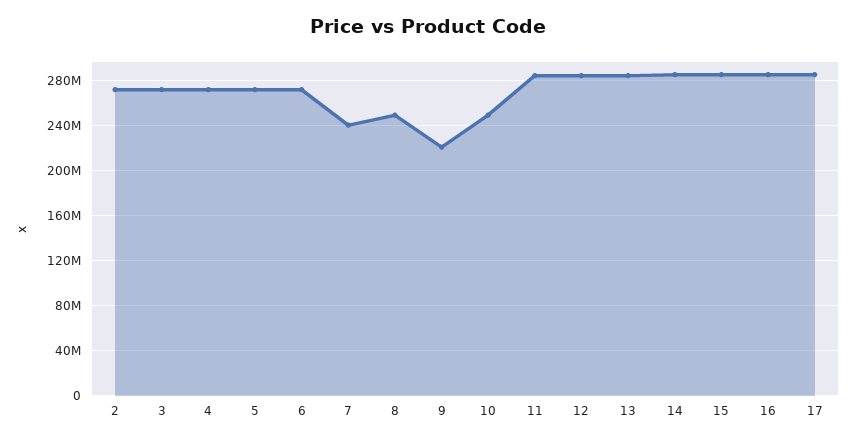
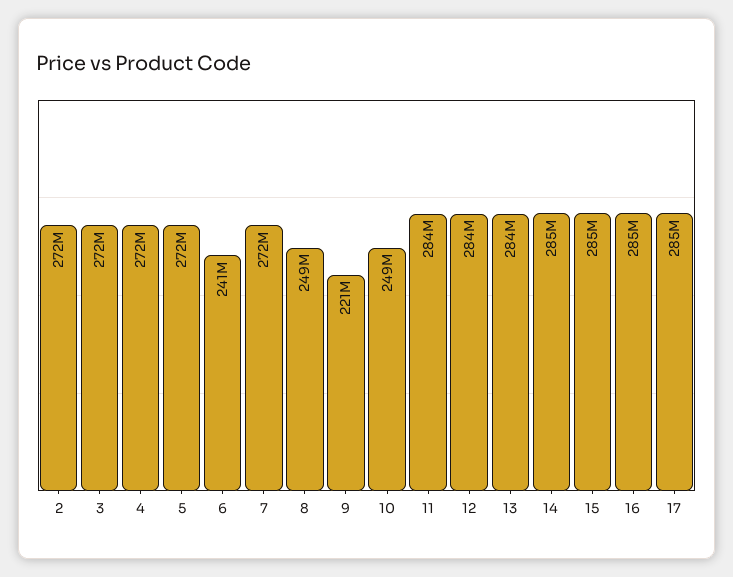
6: 270000000 -> 241000000
7: 240000000 -> 272000000

